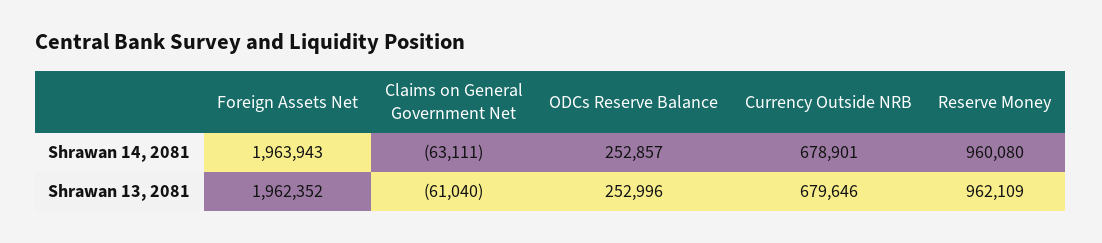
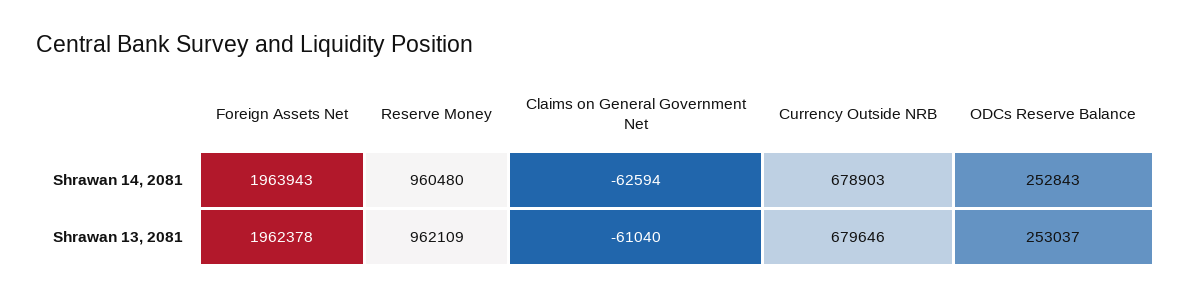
Claims on General Government Net, Shrawan 14, 2081: -63111 -> -62594
ODCs Reserve Balance, Shrawan 14, 2081: 252857 -> 252843
Currency Outside NRB, Shrawan 14, 2081: 678901 -> 678903
Reserve Money, Shrawan 14, 2081: 960080 -> 960480
Foreign Assets Net, Shrawan 13, 2081: 1962352 -> 1962378
ODCs Reserve Balance, Shrawan 13, 2081: 252996 -> 253037

